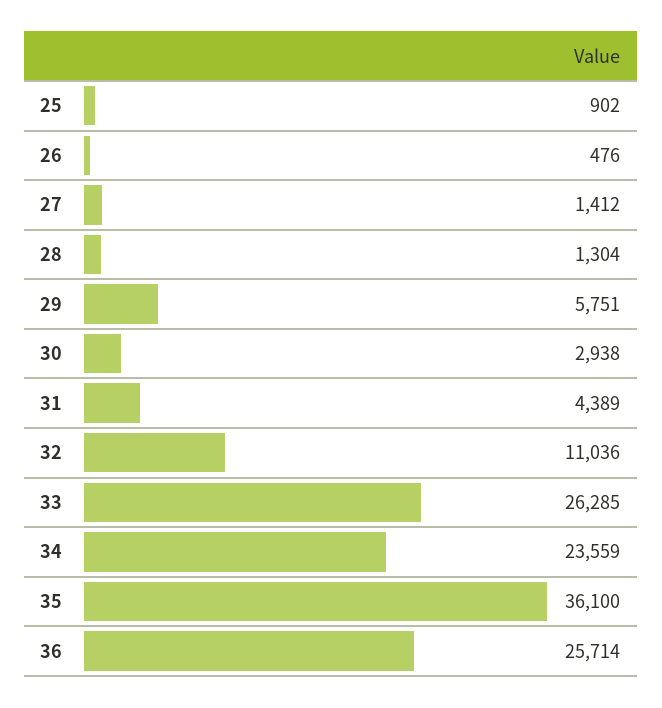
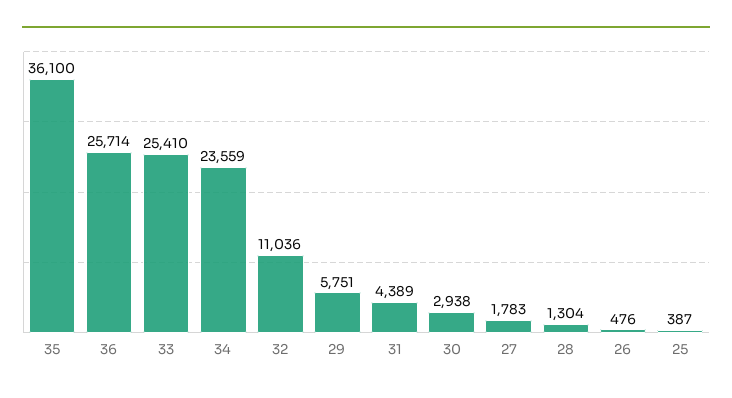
25: 902 -> 387
27: 1412 -> 1783
33: 26285 -> 25410

